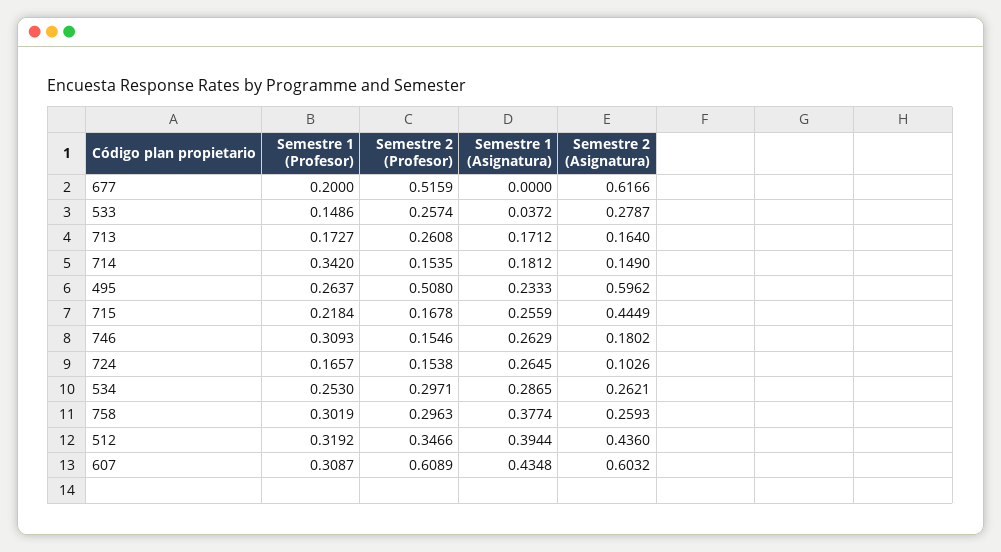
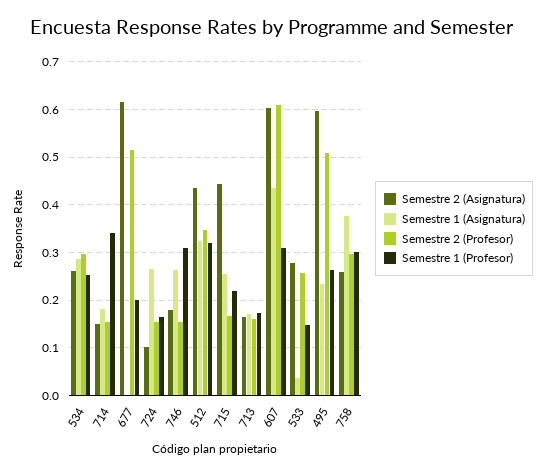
Semestre 2 (Profesor), 713: 0.2608 -> 0.16
Semestre 1 (Asignatura), 512: 0.3944 -> 0.32

